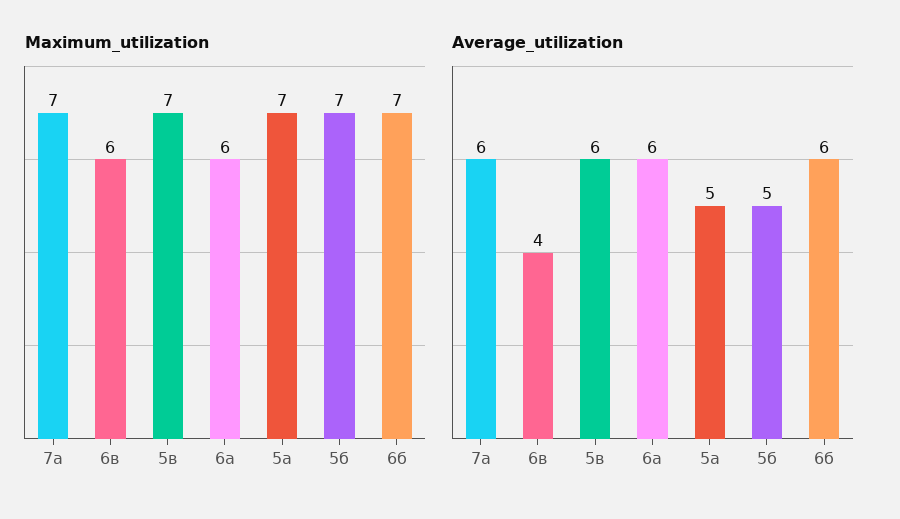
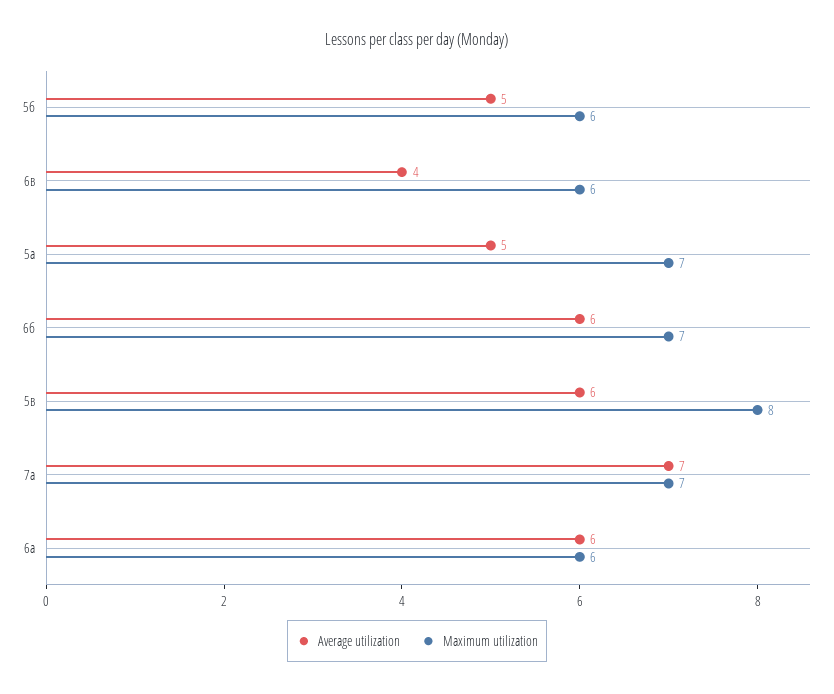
Maximum_utilization, 5в: 7 -> 8
Maximum_utilization, 5б: 7 -> 6
Average_utilization, 7а: 6 -> 7

